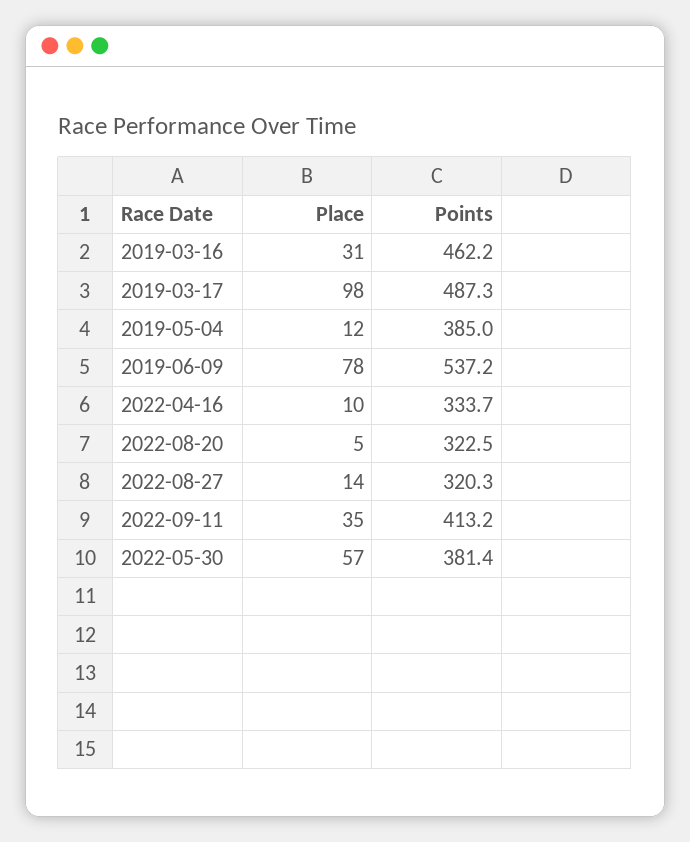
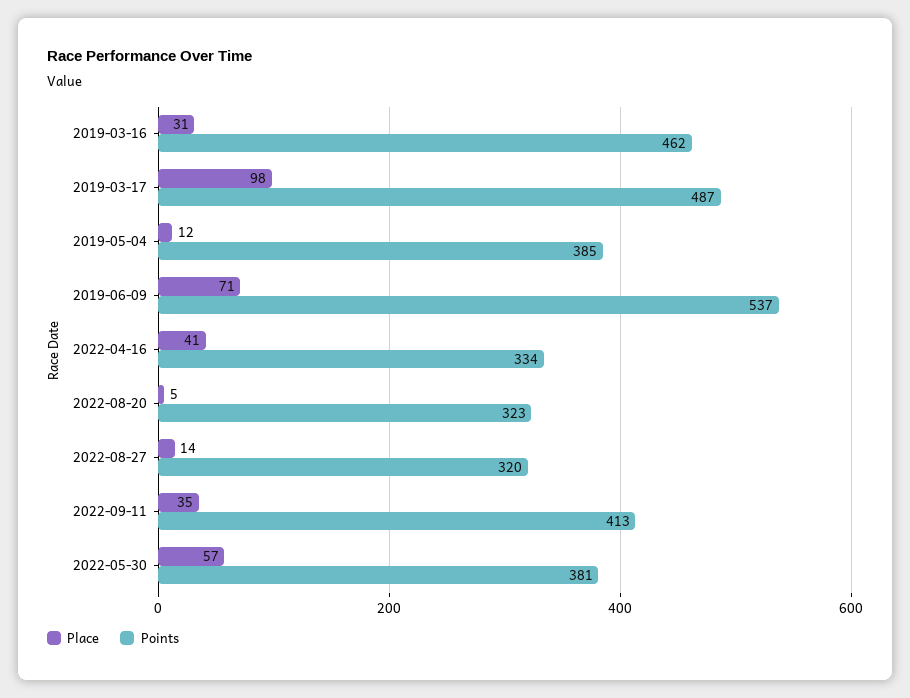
Place, 2019-06-09: 78 -> 71
Place, 2022-04-16: 10 -> 41

